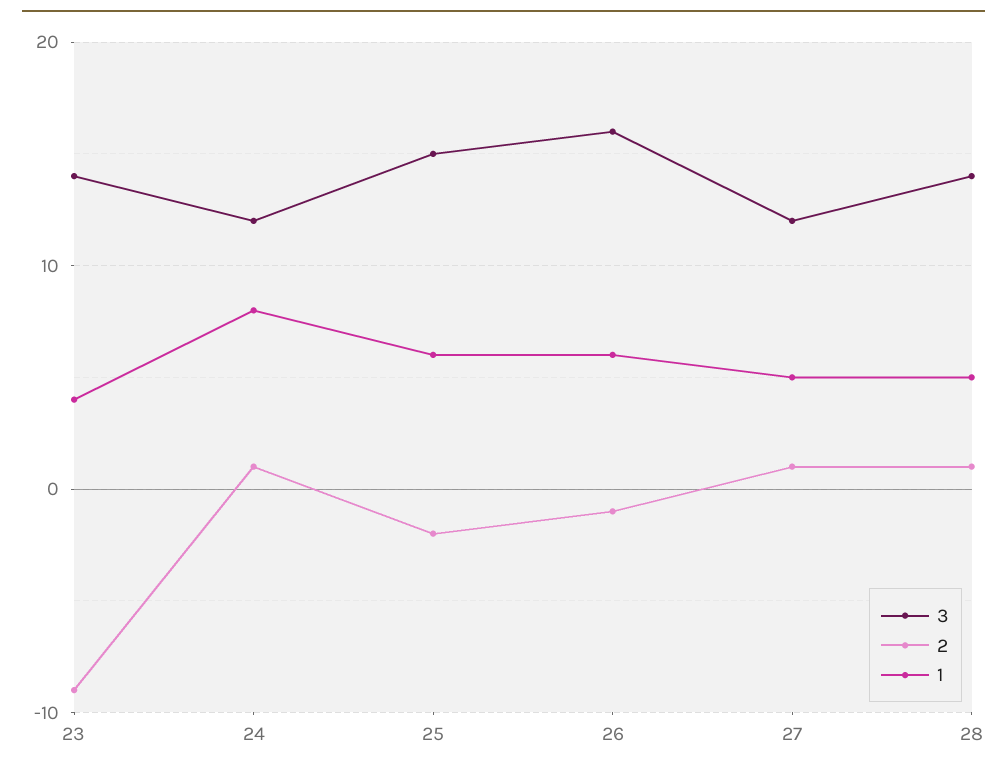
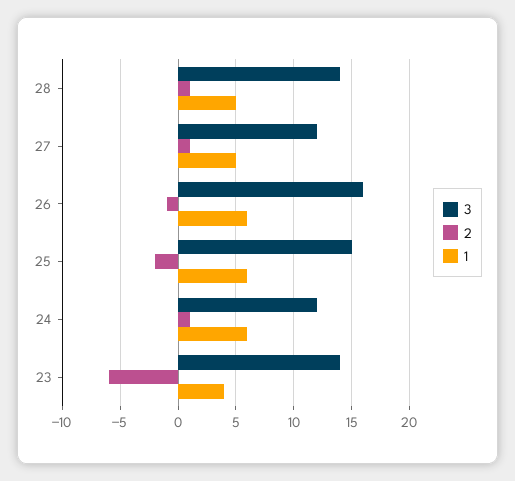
2, 23: -9 -> -6
1, 24: 8 -> 6

